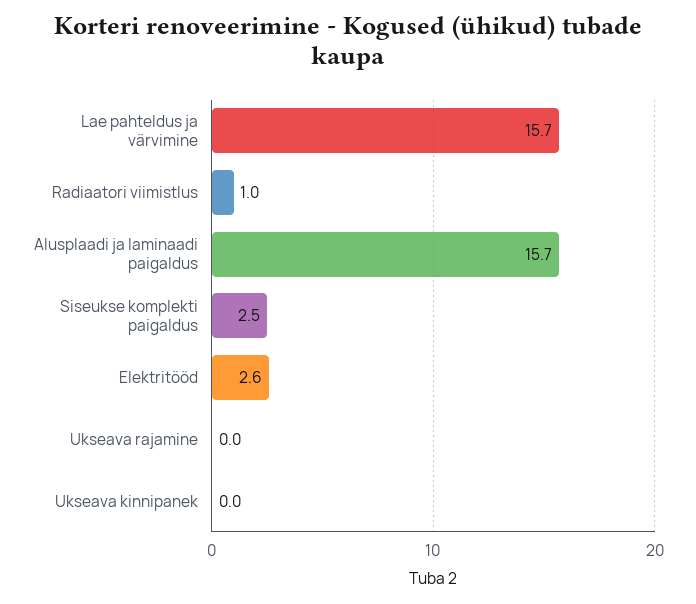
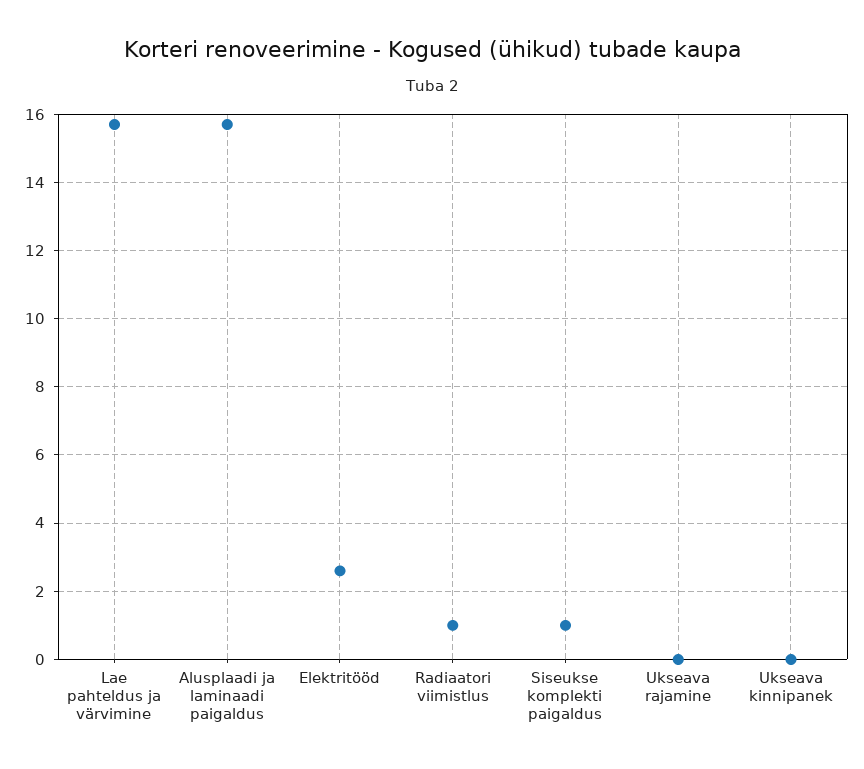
Siseukse komplekti paigaldus: 2.5 -> 1

